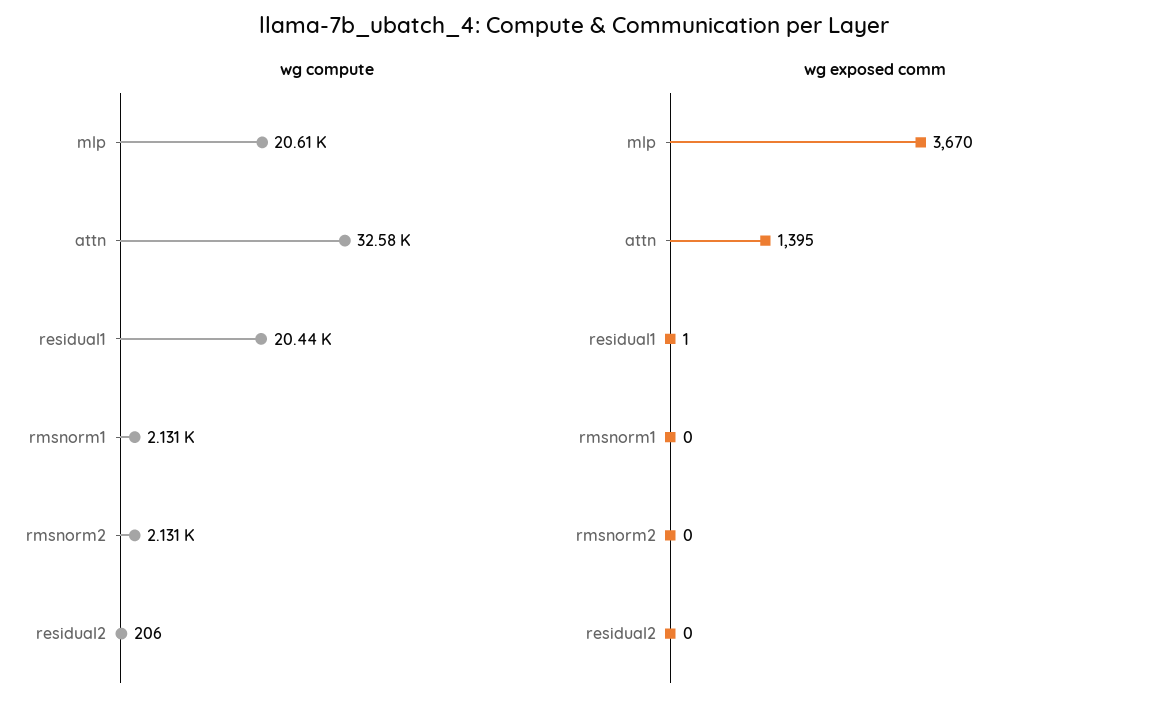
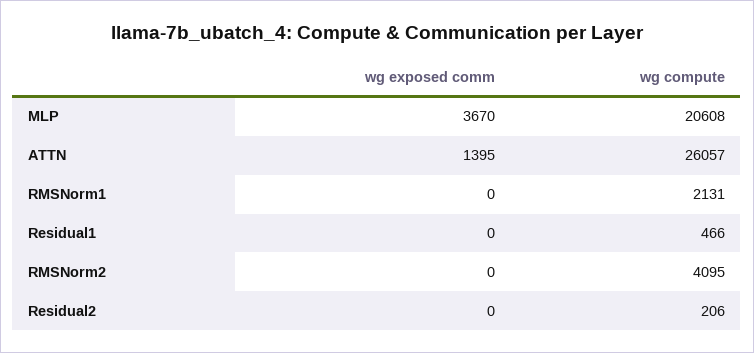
wg compute, attn: 32580 -> 26057
wg compute, residual1: 20440 -> 466
wg compute, rmsnorm2: 2131 -> 4095
wg exposed comm, residual1: 1 -> 0

